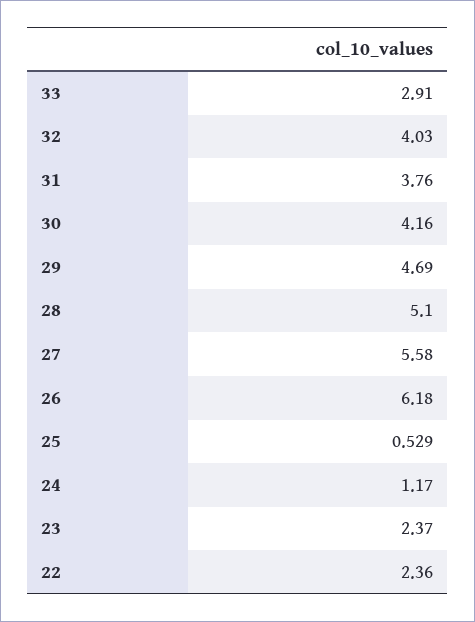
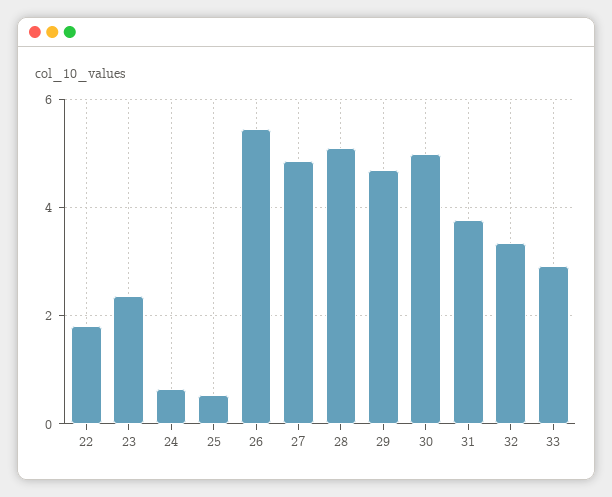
32: 4.03 -> 3.4
30: 4.16 -> 5
27: 5.58 -> 4.8
26: 6.18 -> 5.4
24: 1.17 -> 0.6
22: 2.36 -> 1.8

